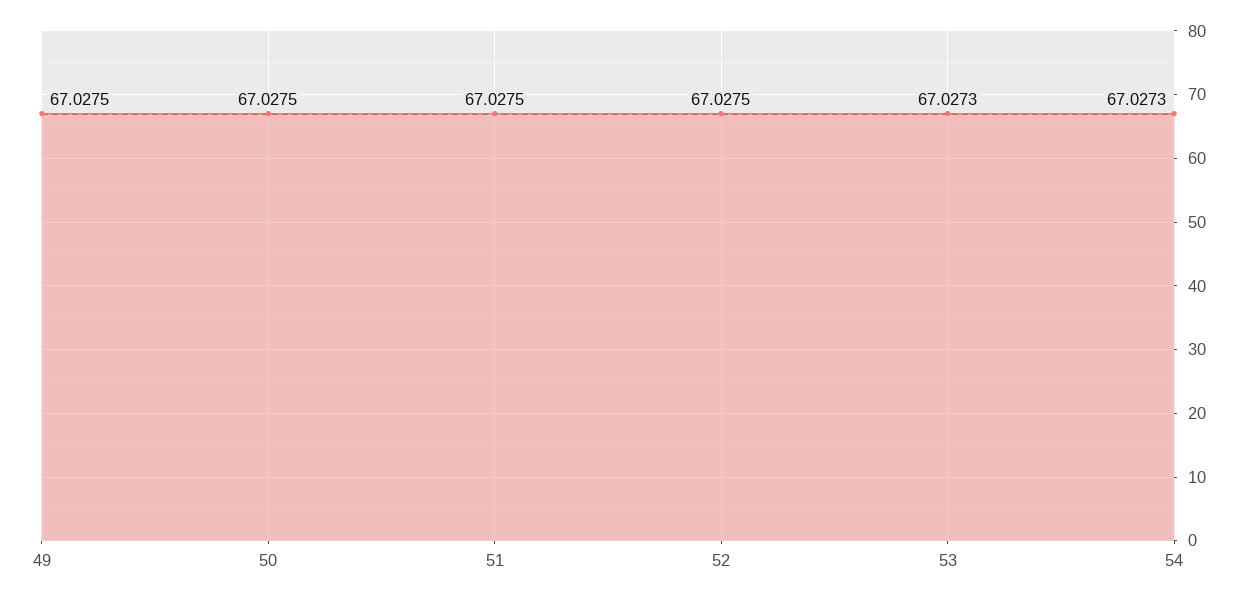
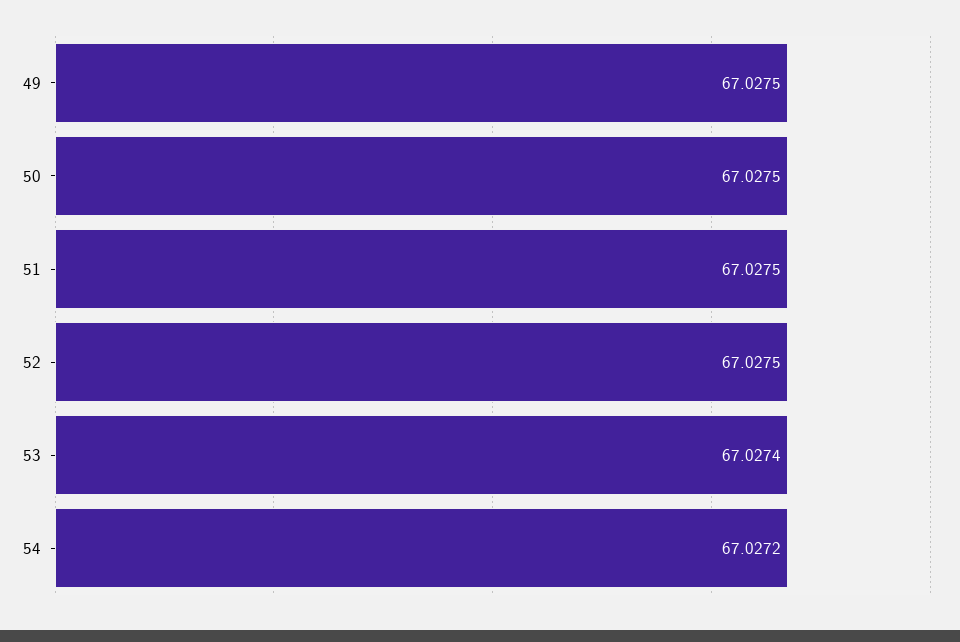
53: 67.0273 -> 67.0274
54: 67.0273 -> 67.0272

